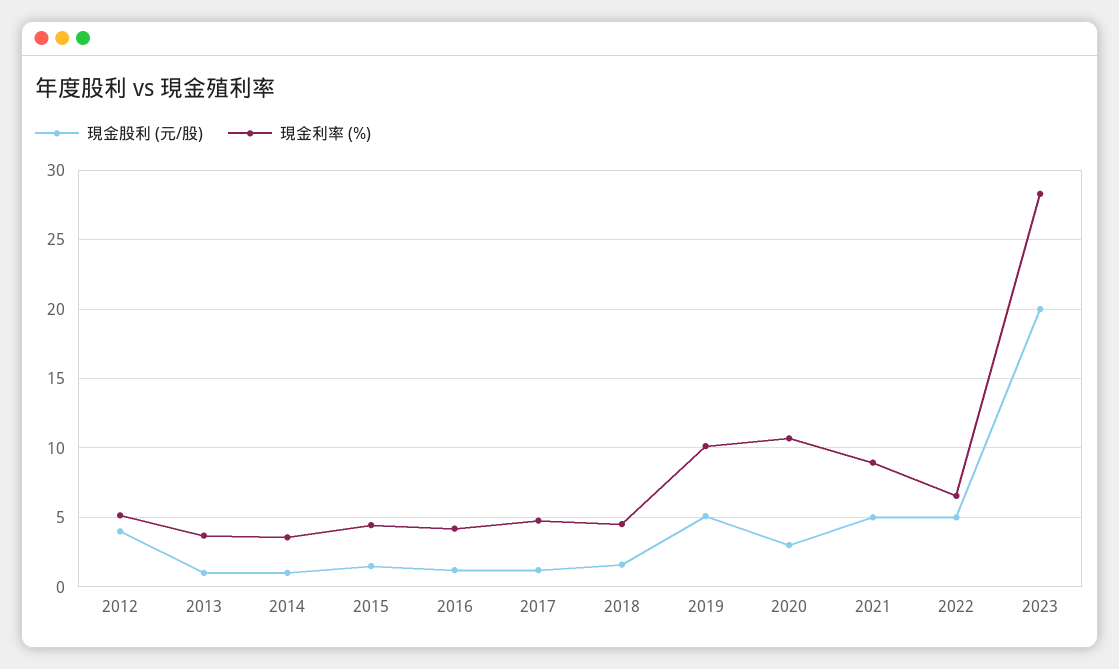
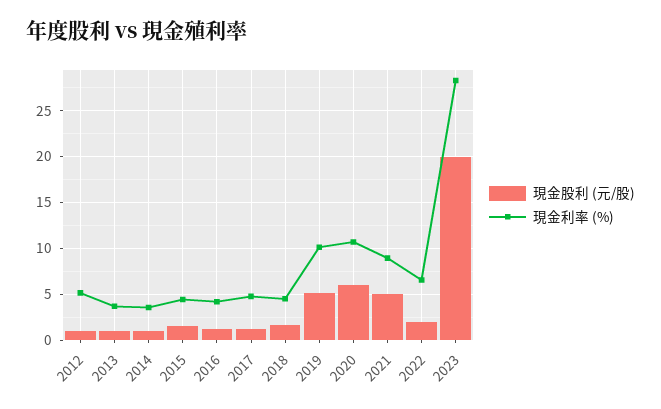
現金股利 (元/股), 2012: 4 -> 1
現金股利 (元/股), 2020: 3 -> 6
現金股利 (元/股), 2022: 5 -> 2

